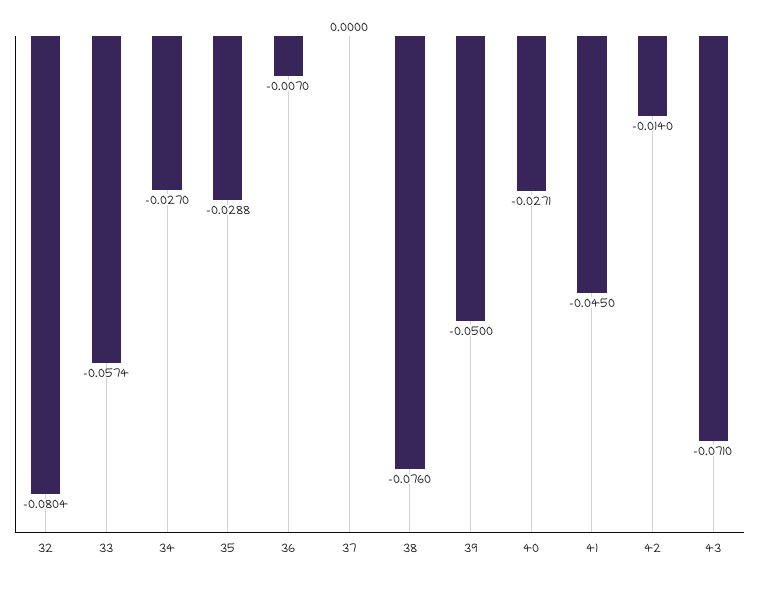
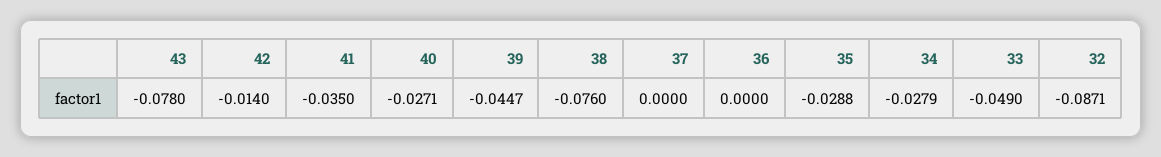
32: -0.0804 -> -0.0871
33: -0.0574 -> -0.049
34: -0.027 -> -0.0279
36: -0.007 -> 0
39: -0.05 -> -0.0447
41: -0.045 -> -0.035
43: -0.071 -> -0.078

